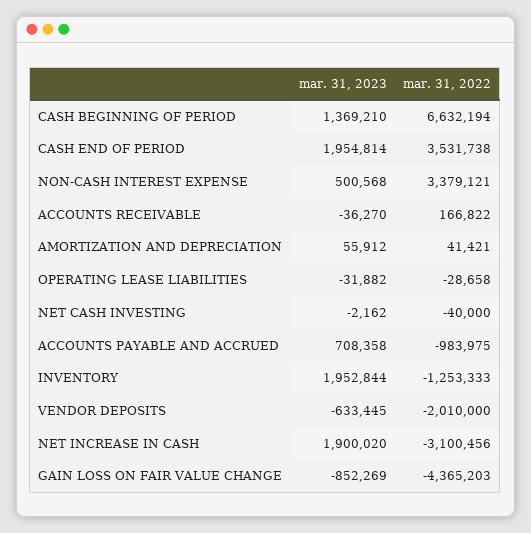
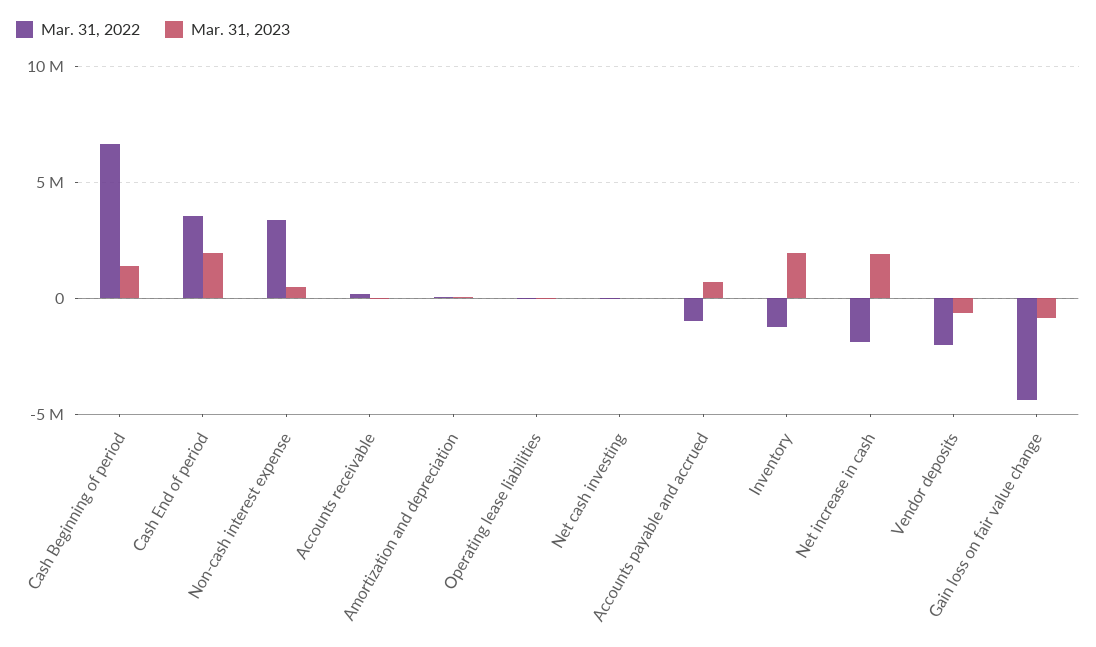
mar. 31, 2022, NET INCREASE IN CASH: -3100456 -> -2000000

